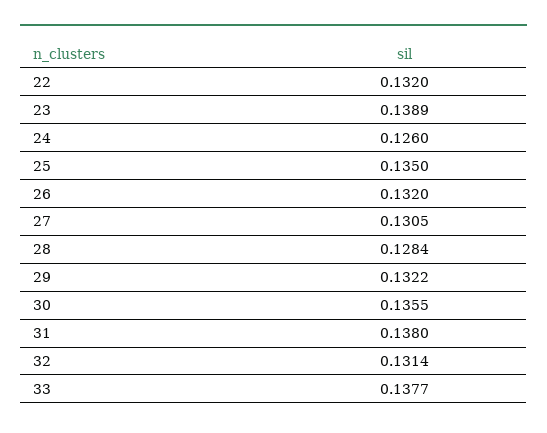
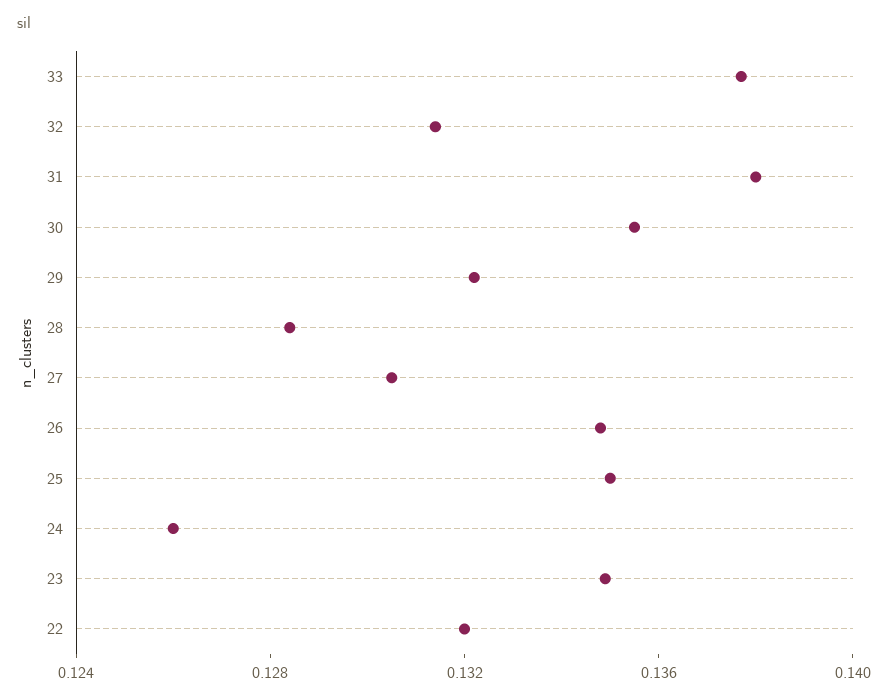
23: 0.1389 -> 0.135
26: 0.132 -> 0.135

